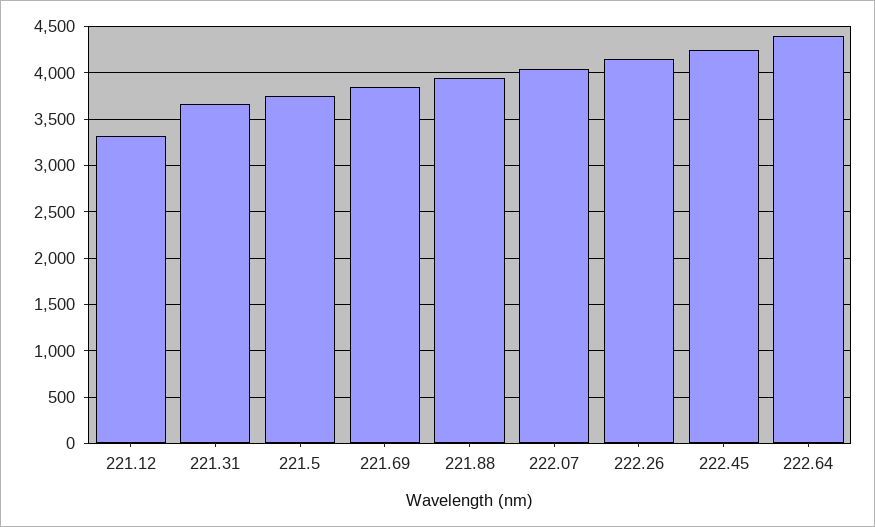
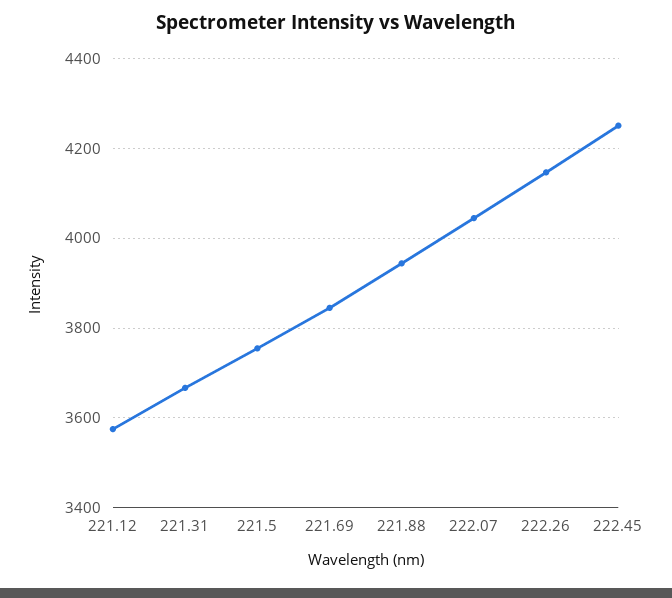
221.12: 3300 -> 3580
222.64: 4400 -> none

